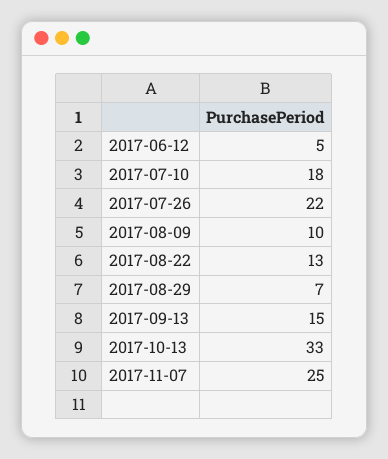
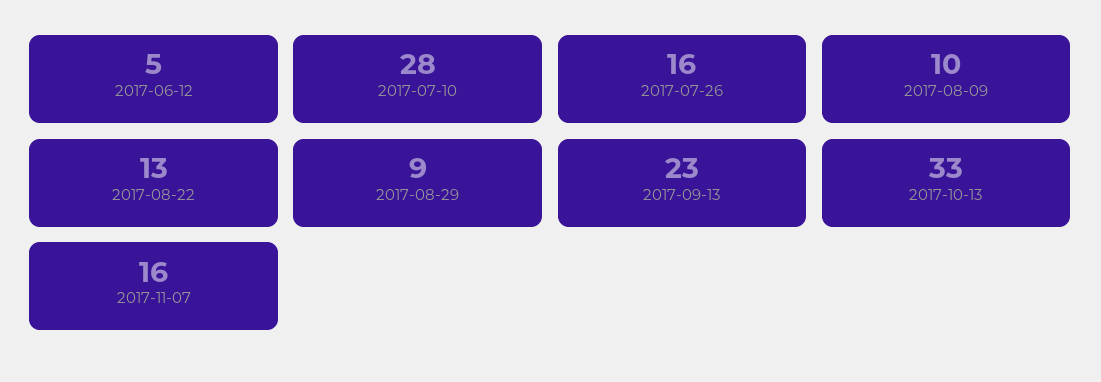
2017-07-10: 18 -> 28
2017-07-26: 22 -> 16
2017-08-29: 7 -> 9
2017-09-13: 15 -> 23
2017-11-07: 25 -> 16

